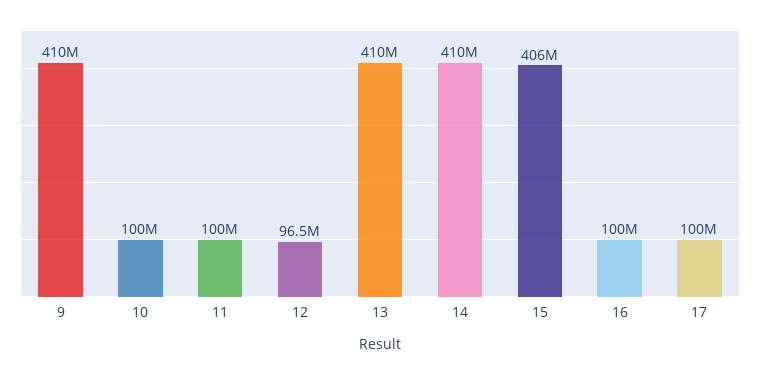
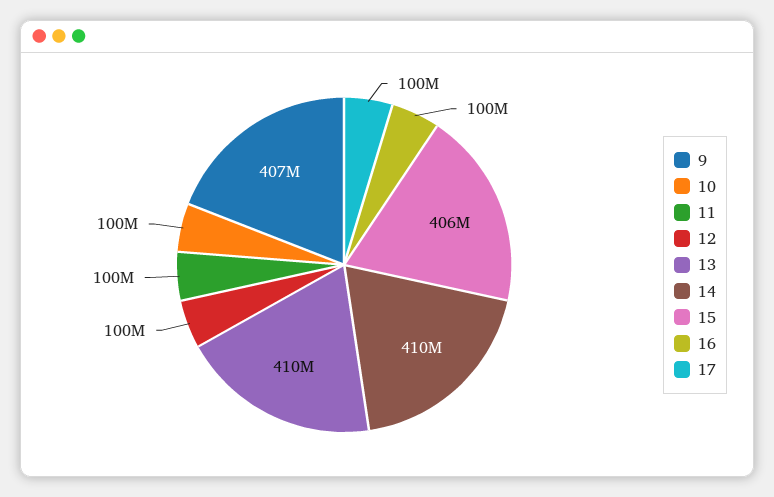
9: 410000000 -> 407000000
12: 96500000 -> 100000000

